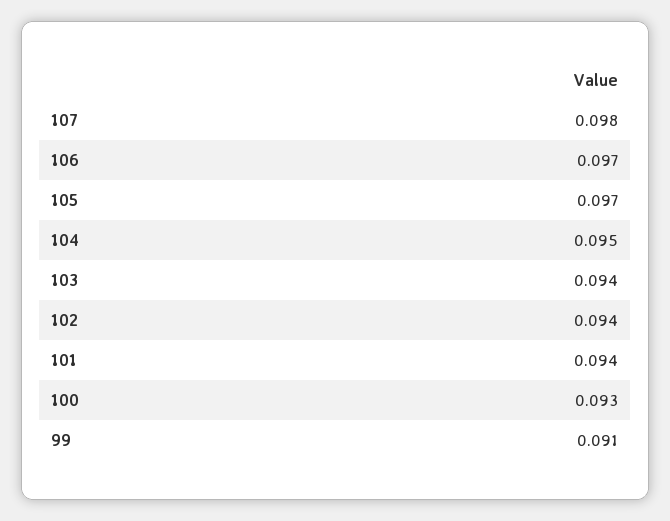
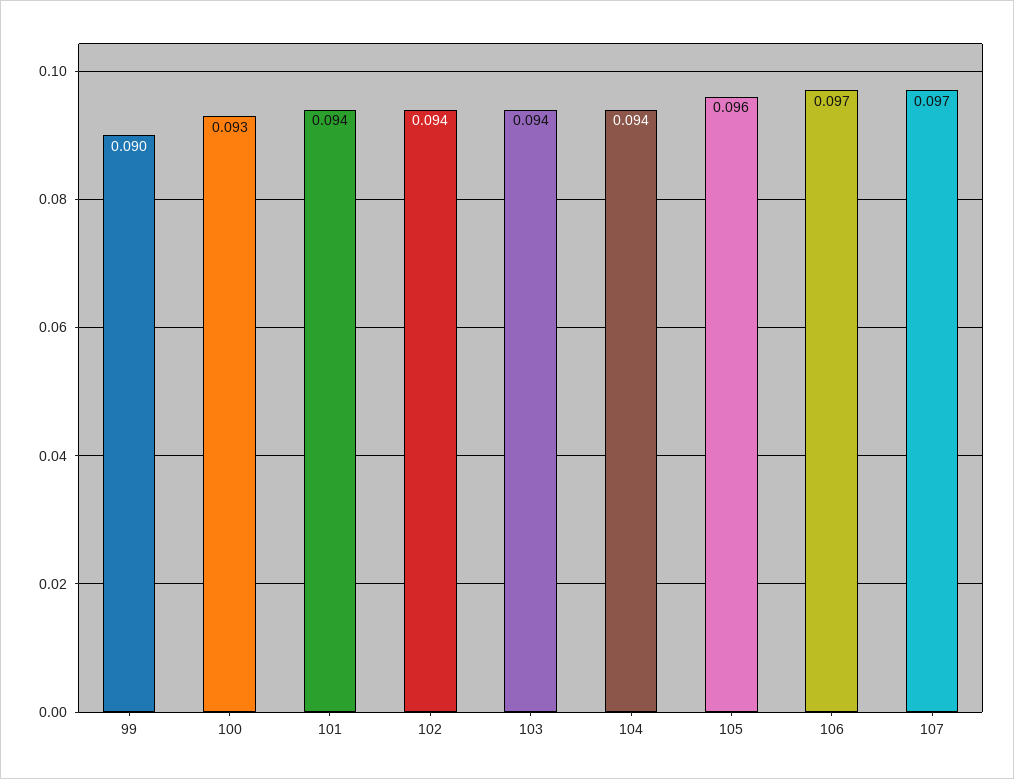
107: 0.098 -> 0.097
105: 0.097 -> 0.096
104: 0.095 -> 0.094
99: 0.091 -> 0.09

